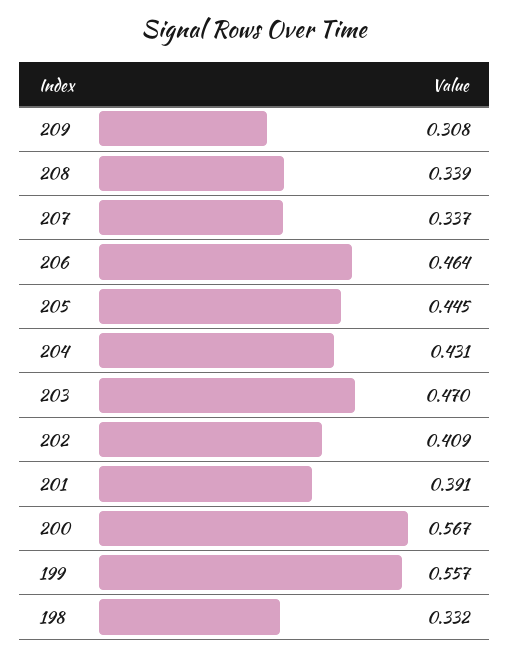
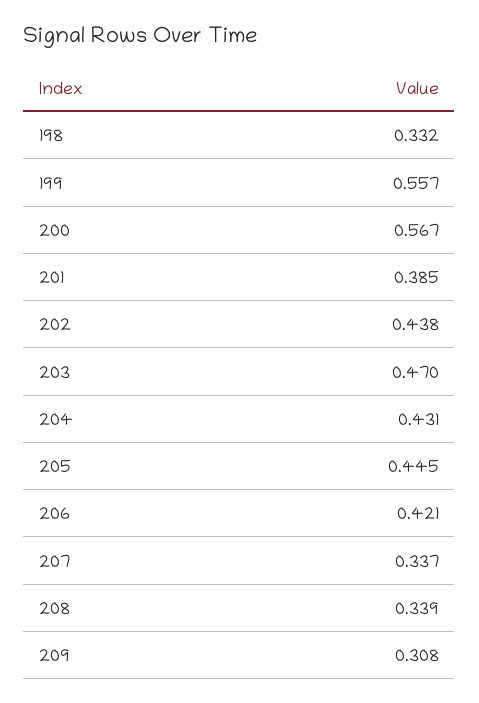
206: 0.464 -> 0.421
202: 0.409 -> 0.438
201: 0.391 -> 0.385

